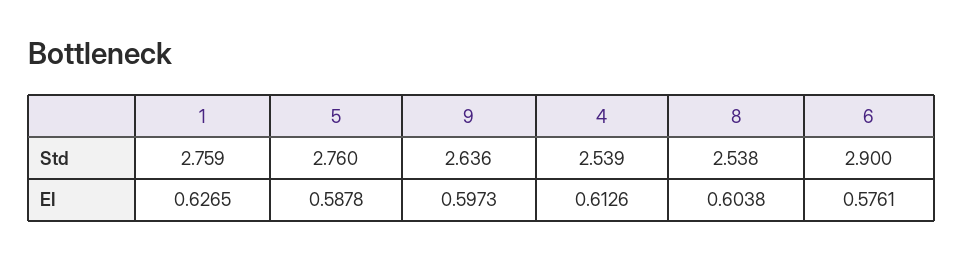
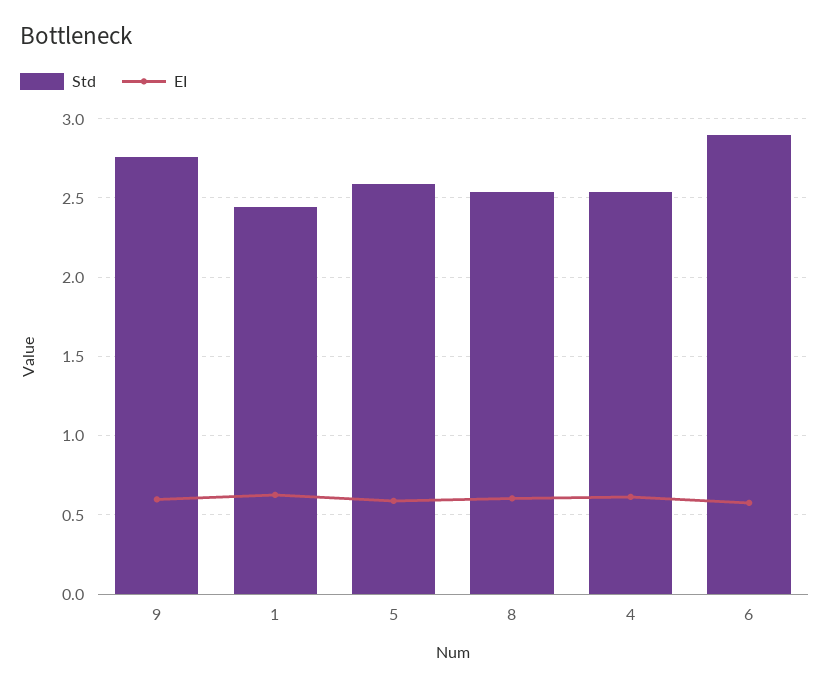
Std, 1: 2.759 -> 2.45
Std, 5: 2.76 -> 2.6
Std, 9: 2.636 -> 2.75

